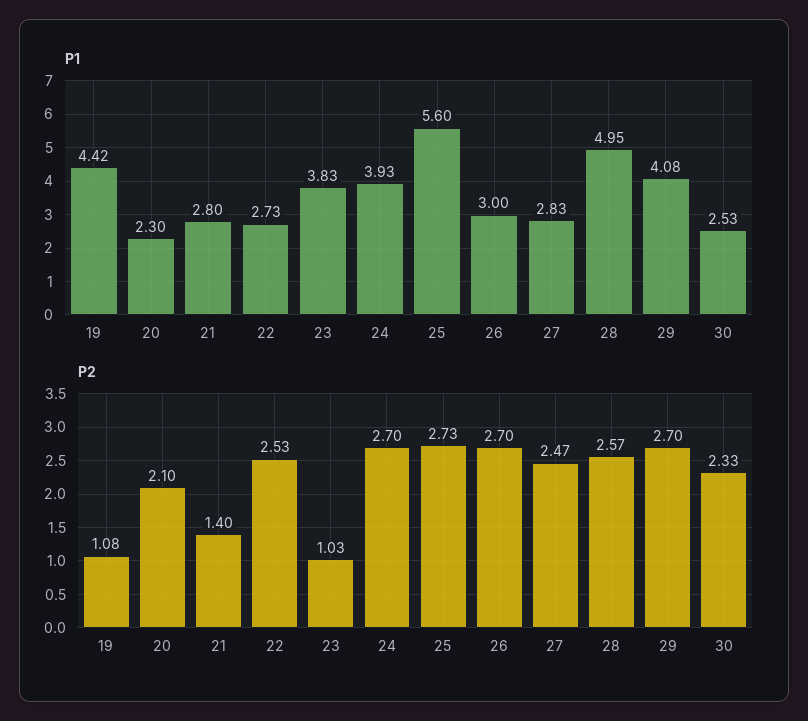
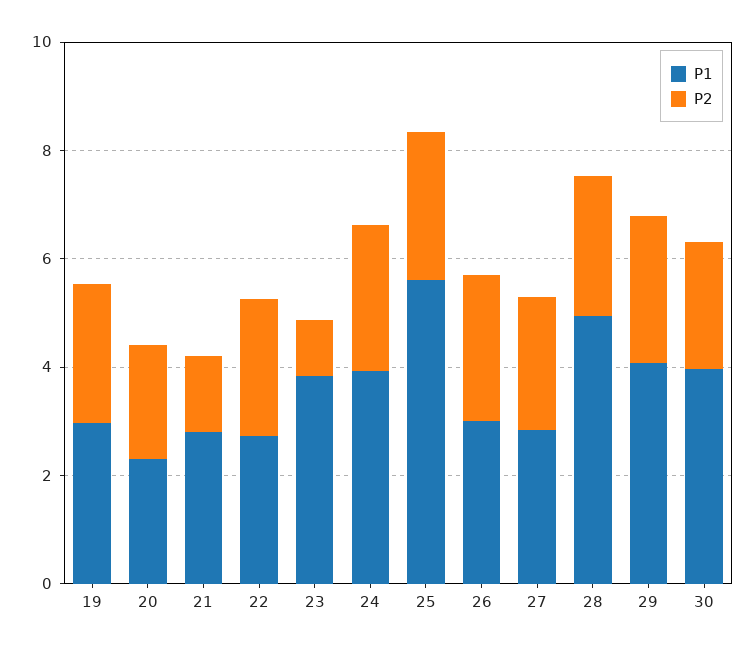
P1, 19: 4.42 -> 3
P1, 30: 2.53 -> 4
P2, 19: 1.08 -> 2.5

